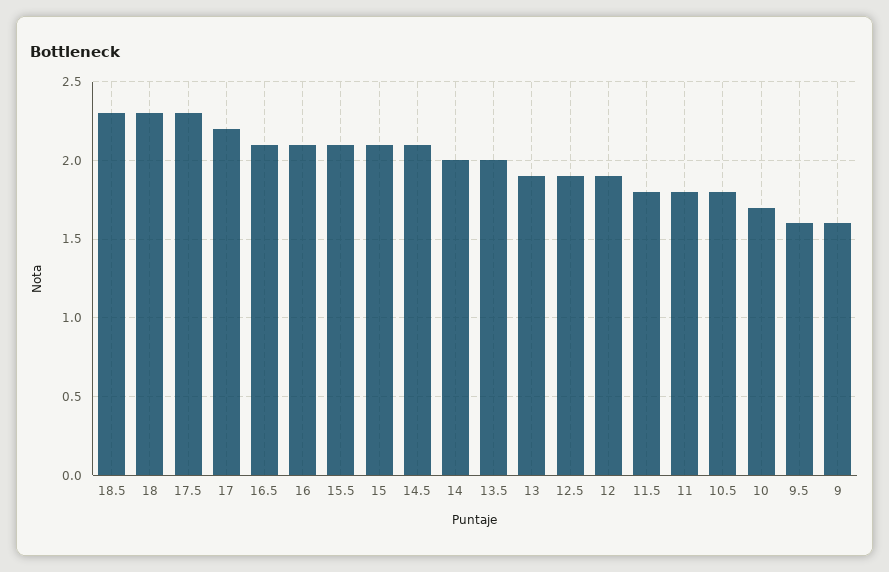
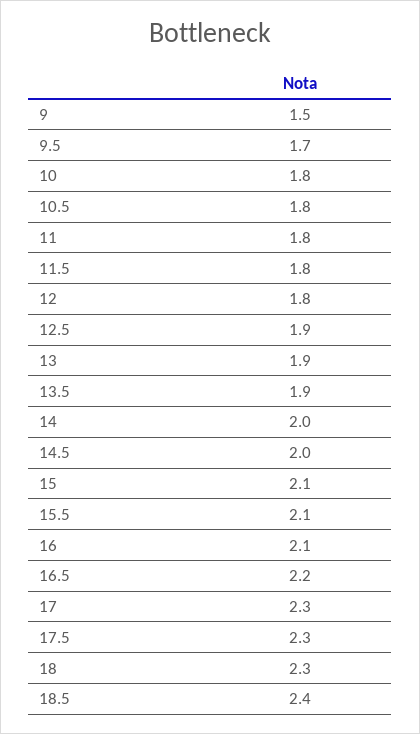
18.5: 2.3 -> 2.4
17: 2.2 -> 2.3
16.5: 2.1 -> 2.2
14.5: 2.1 -> 2
13.5: 2 -> 1.9
12: 1.9 -> 1.8
10: 1.7 -> 1.8
9.5: 1.6 -> 1.7
9: 1.6 -> 1.5

